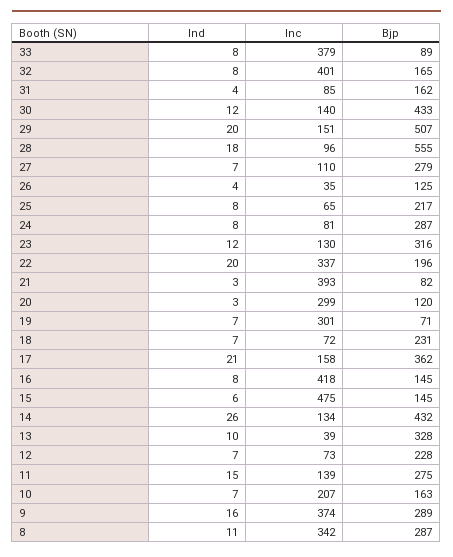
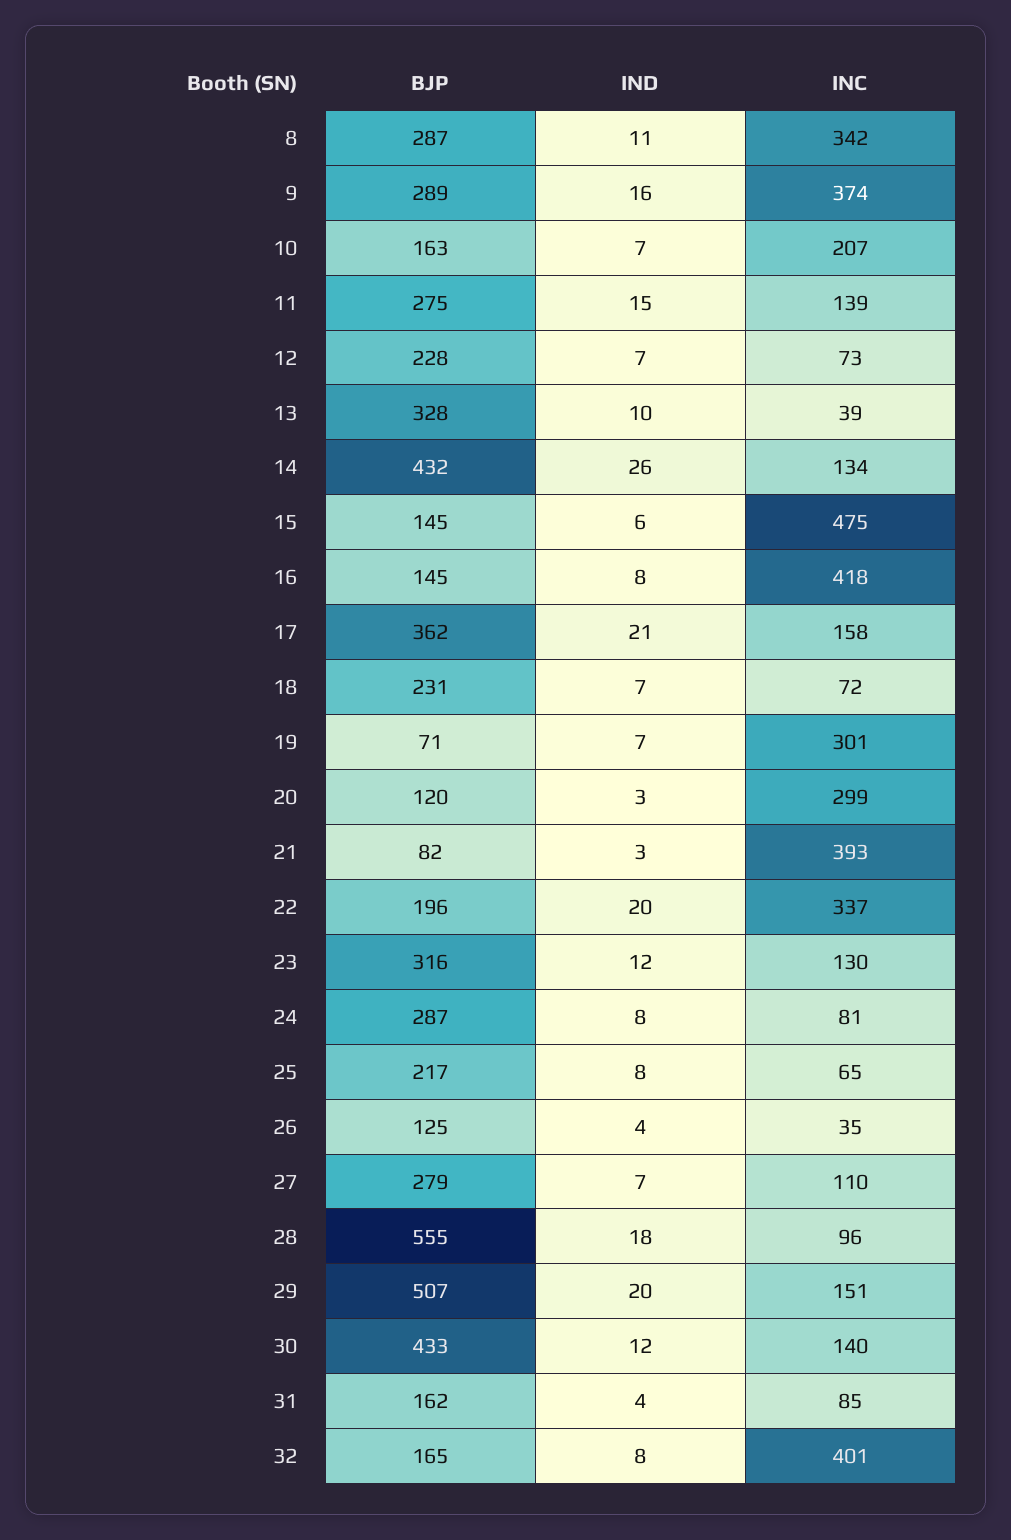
Ind, 33: 8 -> none
Inc, 33: 379 -> none
Bjp, 33: 89 -> none

